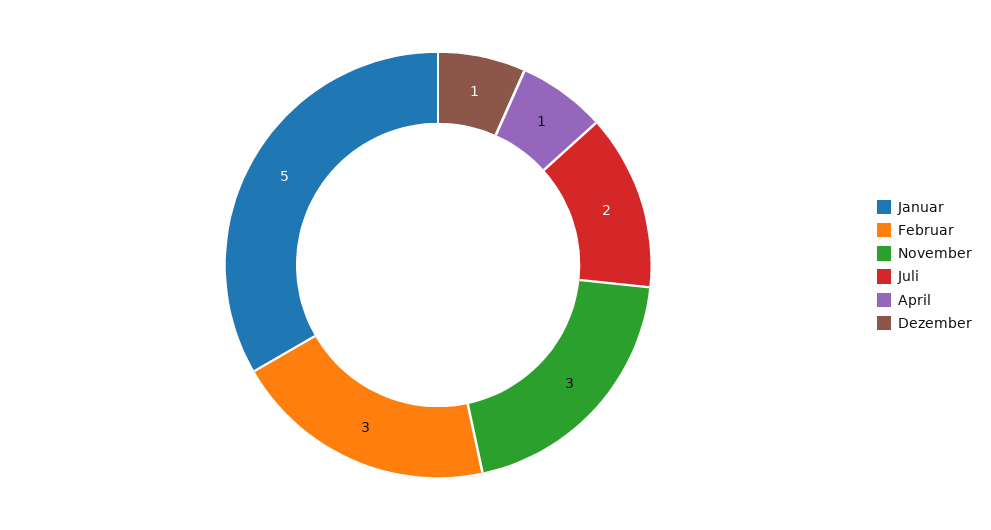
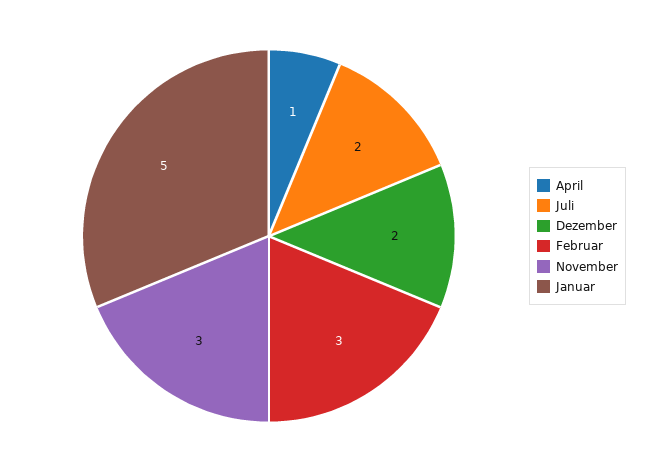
Dezember: 1 -> 2

